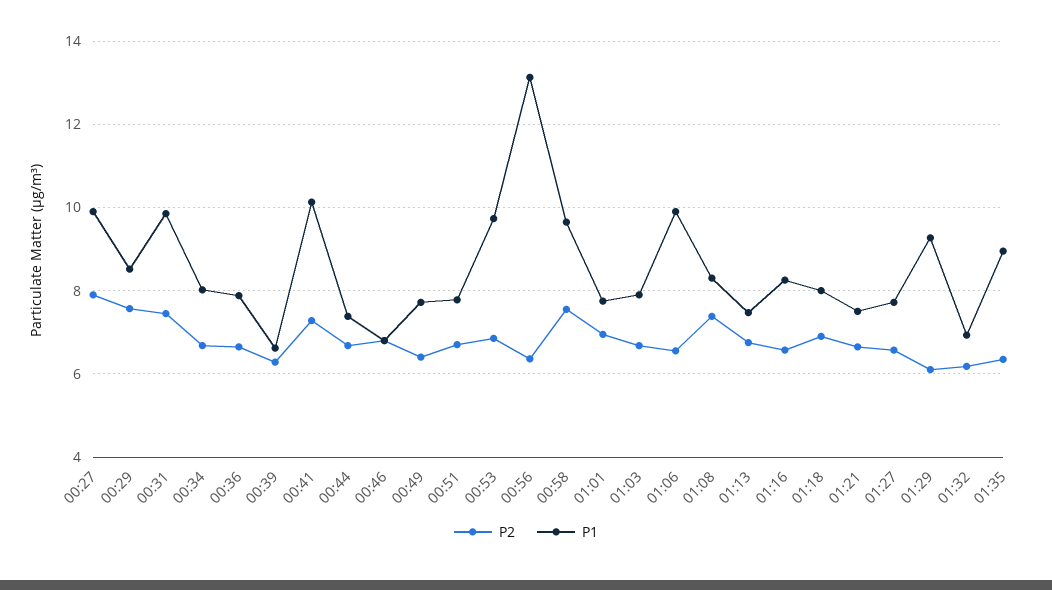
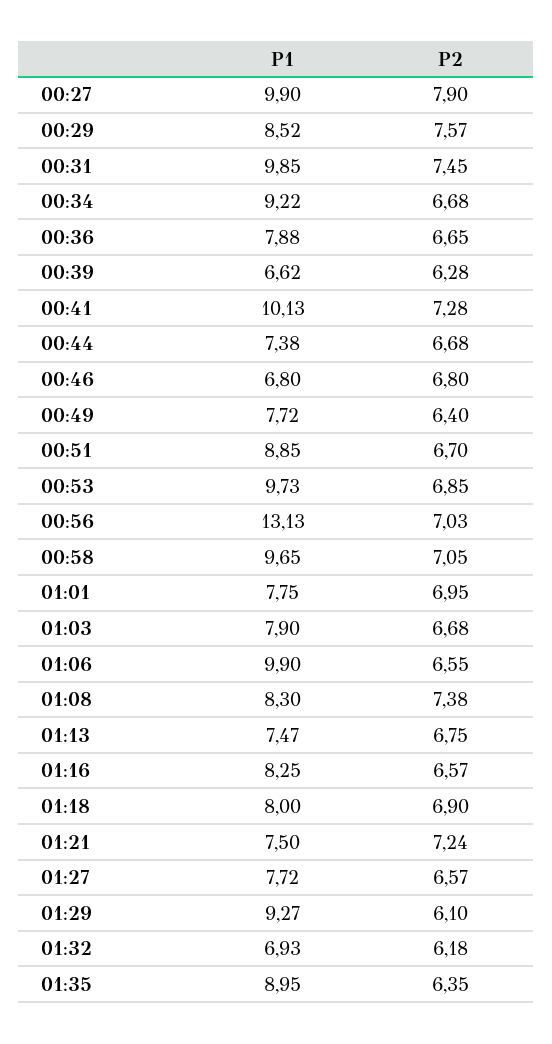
P1, 00:34: 8 -> 9.22
P1, 00:51: 7.8 -> 8.85
P2, 00:56: 6.4 -> 7.03
P2, 00:58: 7.6 -> 7.05
P2, 01:21: 6.6 -> 7.24

